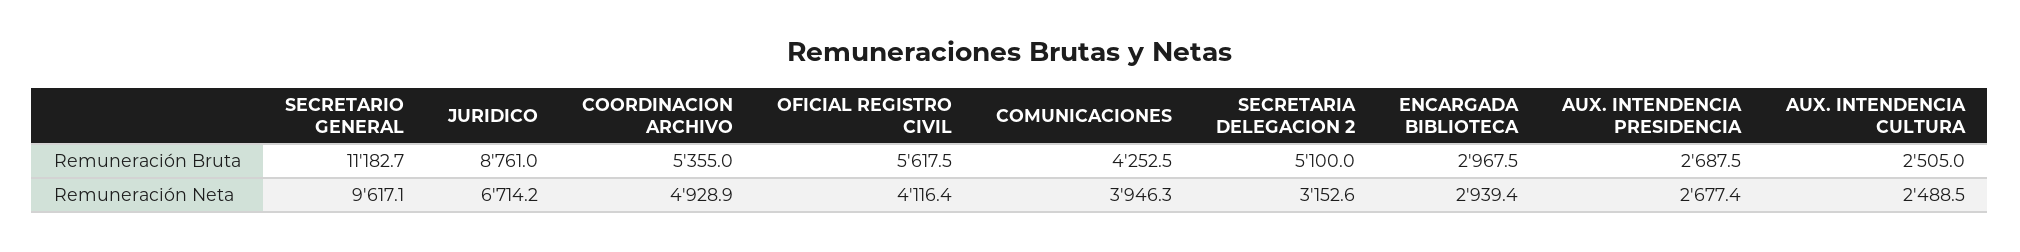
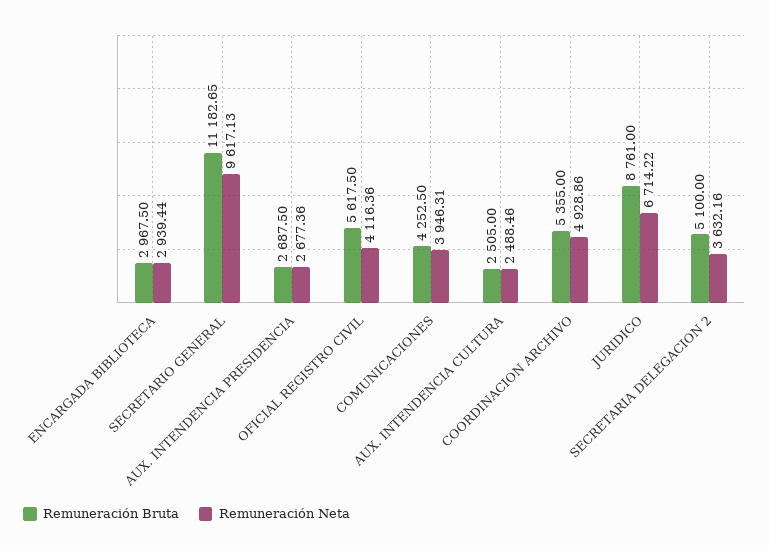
Remuneración Neta, SECRETARIA DELEGACION 2: 3152.6 -> 3632.16

